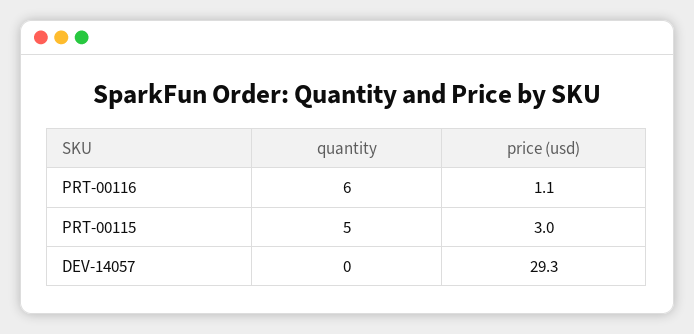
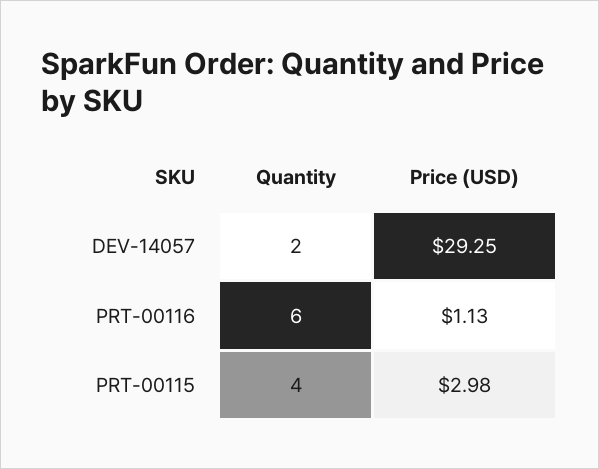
quantity, PRT-00115: 5 -> 4
quantity, DEV-14057: 0 -> 2

